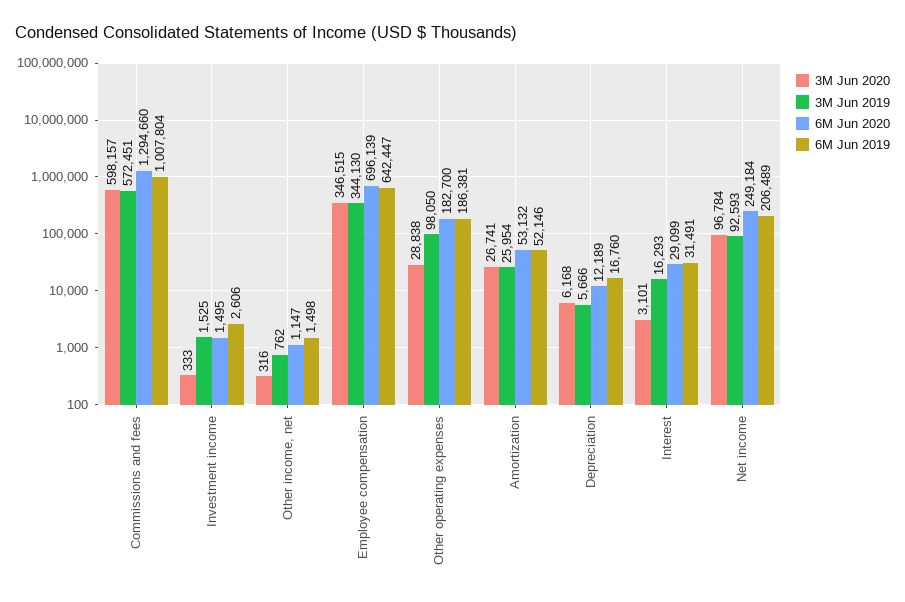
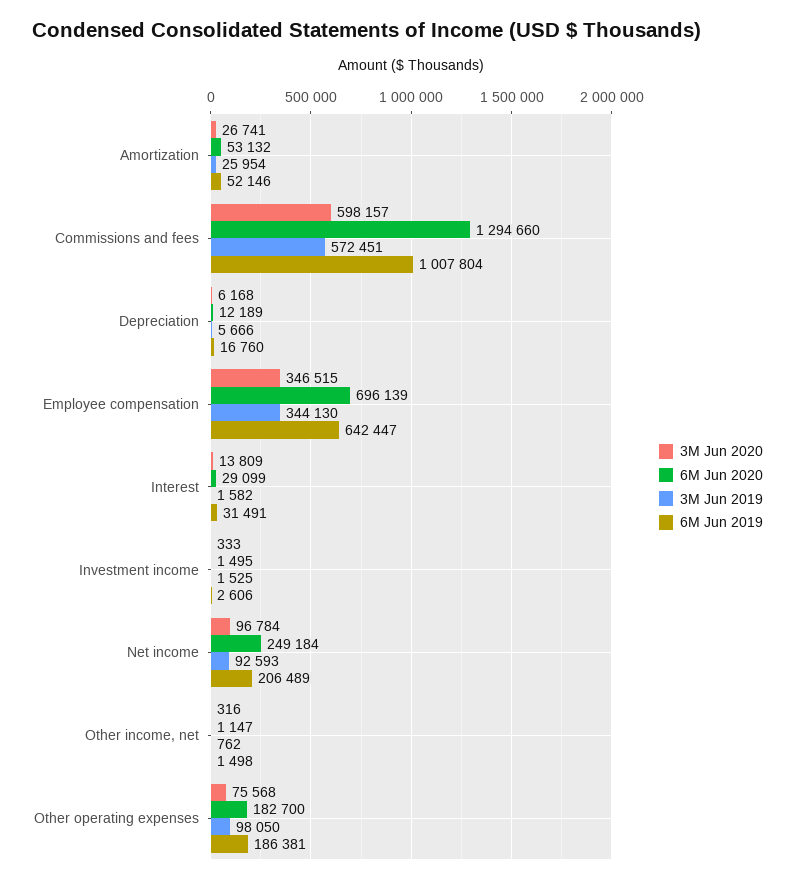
3M Jun 2020, Other operating expenses: 28838 -> 75568
3M Jun 2020, Interest: 3101 -> 13809
3M Jun 2019, Interest: 16293 -> 1582

